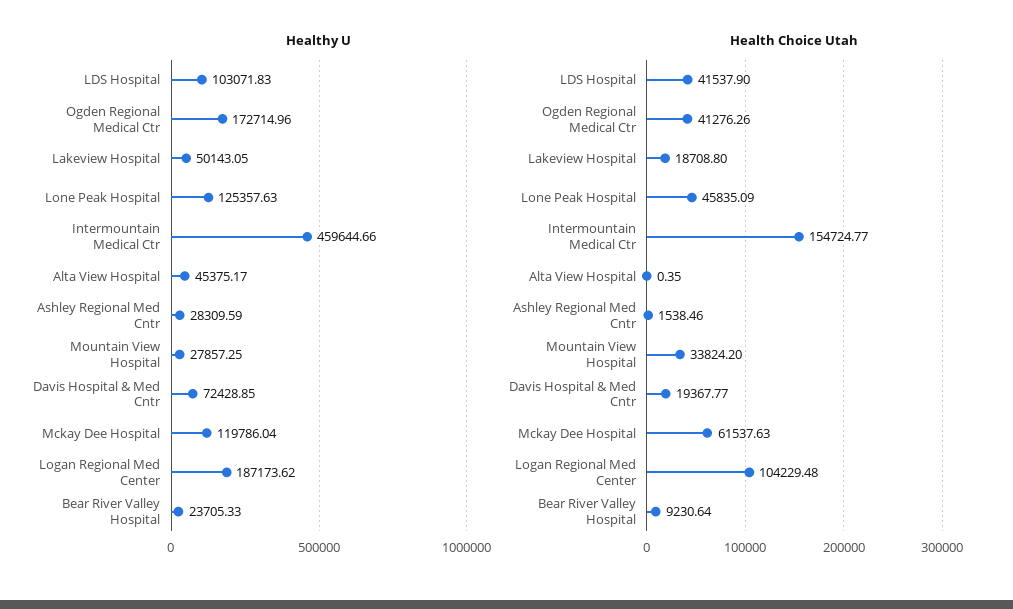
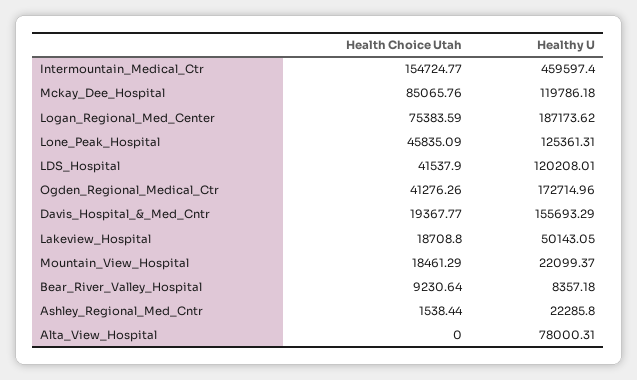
Healthy U, LDS Hospital: 103071.83 -> 120208.01
Healthy U, Lone Peak Hospital: 125357.63 -> 125361.31
Healthy U, Intermountain Medical Ctr: 459644.66 -> 459597.4
Healthy U, Alta View Hospital: 45375.17 -> 78000.31
Healthy U, Ashley Regional Med Cntr: 28309.59 -> 22285.8
Healthy U, Mountain View Hospital: 27857.25 -> 22099.37
Healthy U, Davis Hospital & Med Cntr: 72428.85 -> 155693.29
Healthy U, Mckay Dee Hospital: 119786.04 -> 119786.18
Healthy U, Bear River Valley Hospital: 23705.33 -> 8357.18
Health Choice Utah, Alta View Hospital: 0.35 -> 0
Health Choice Utah, Ashley Regional Med Cntr: 1538.46 -> 1538.44
Health Choice Utah, Mountain View Hospital: 33824.2 -> 18461.29
Health Choice Utah, Mckay Dee Hospital: 61537.63 -> 85065.76
Health Choice Utah, Logan Regional Med Center: 104229.48 -> 75383.59

